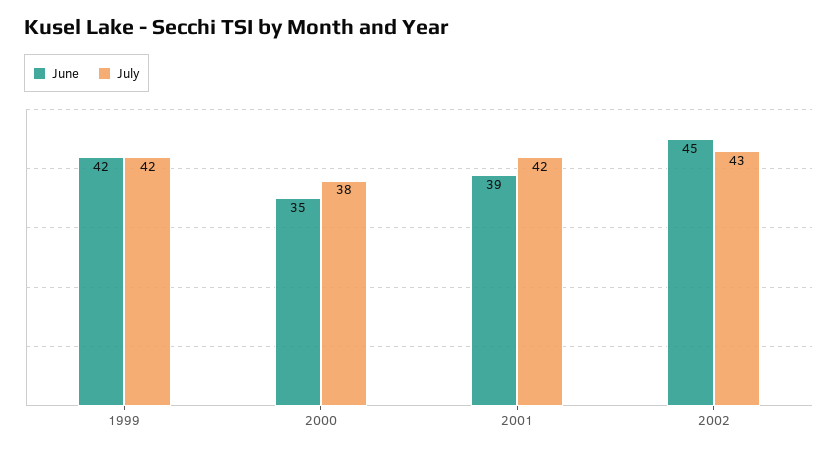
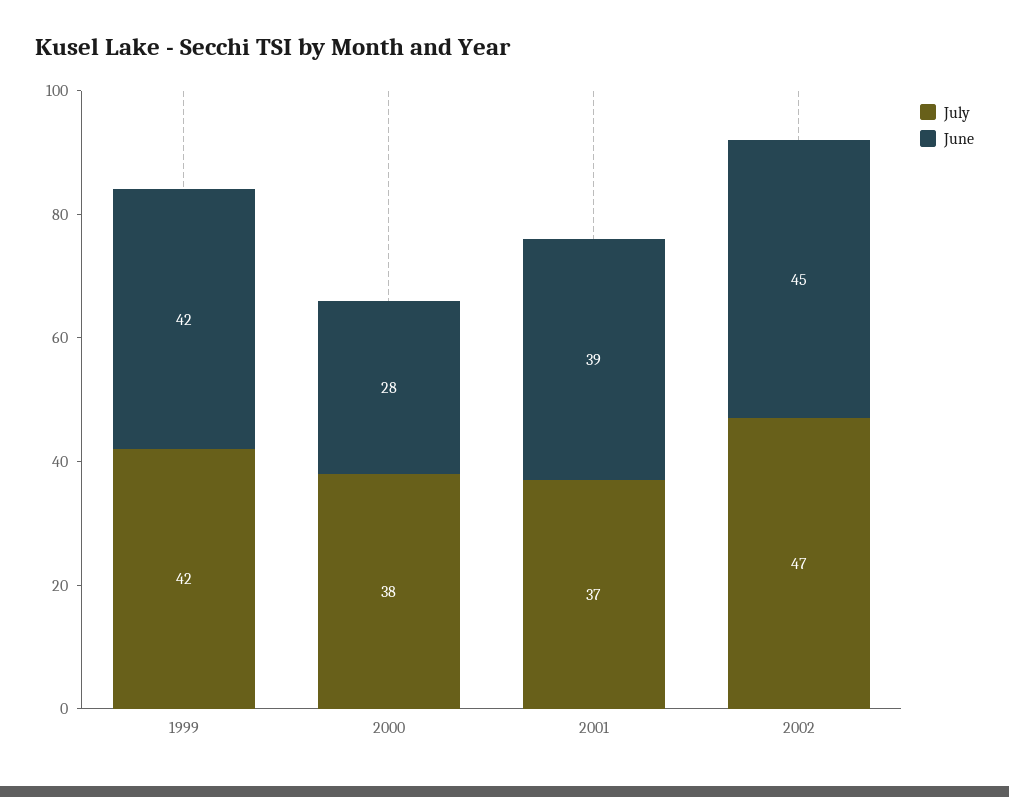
June, 2000: 35 -> 28
July, 2001: 42 -> 37
July, 2002: 43 -> 47

